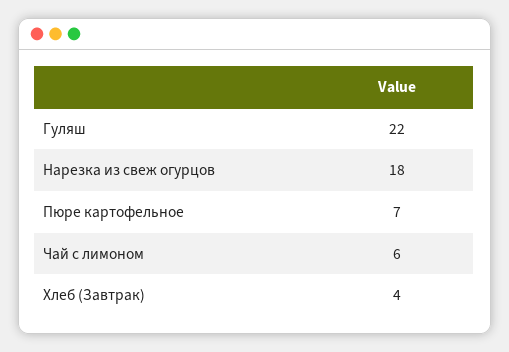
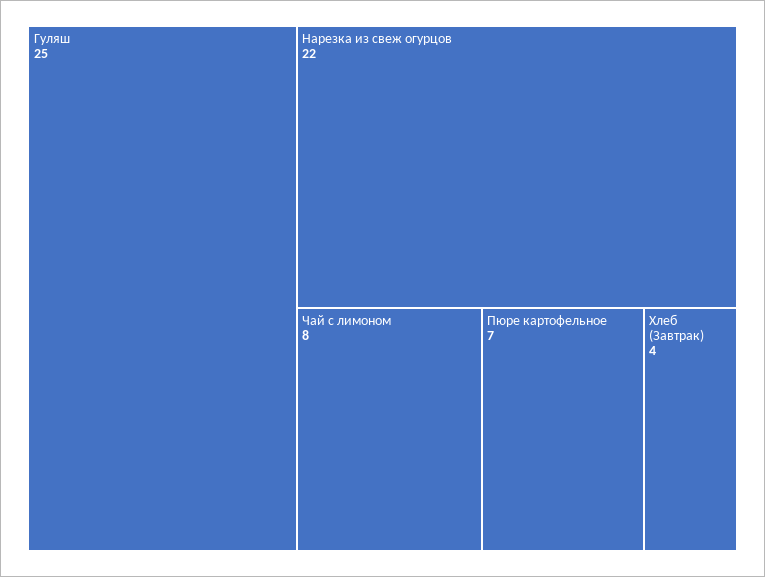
Гуляш: 22 -> 25
Нарезка из свеж огурцов: 18 -> 22
Чай с лимоном: 6 -> 8

